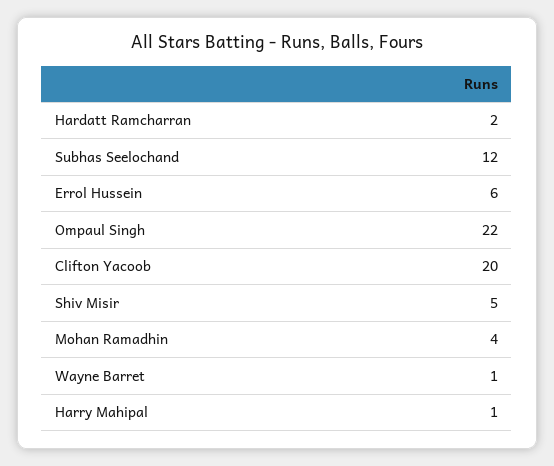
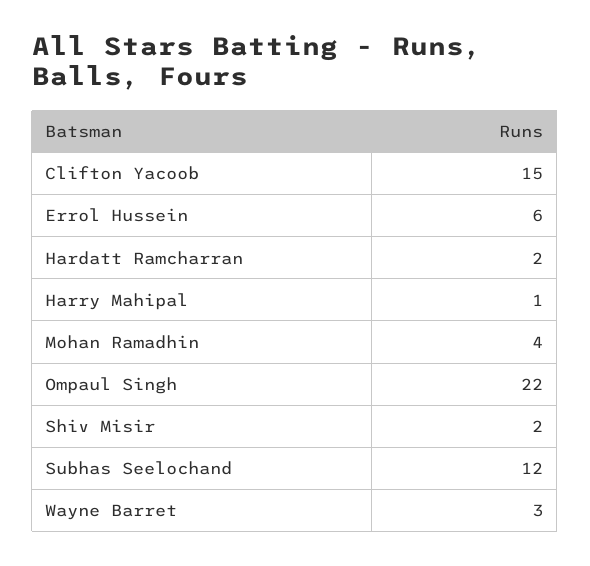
Clifton Yacoob: 20 -> 15
Shiv Misir: 5 -> 2
Wayne Barret: 1 -> 3

